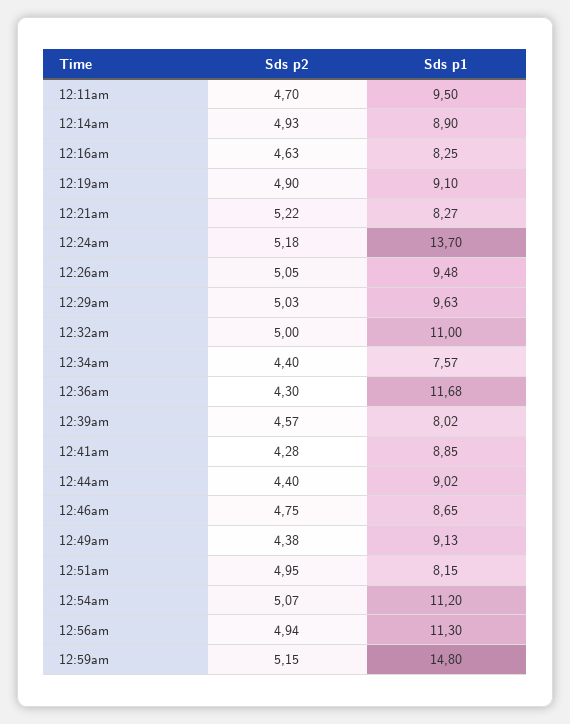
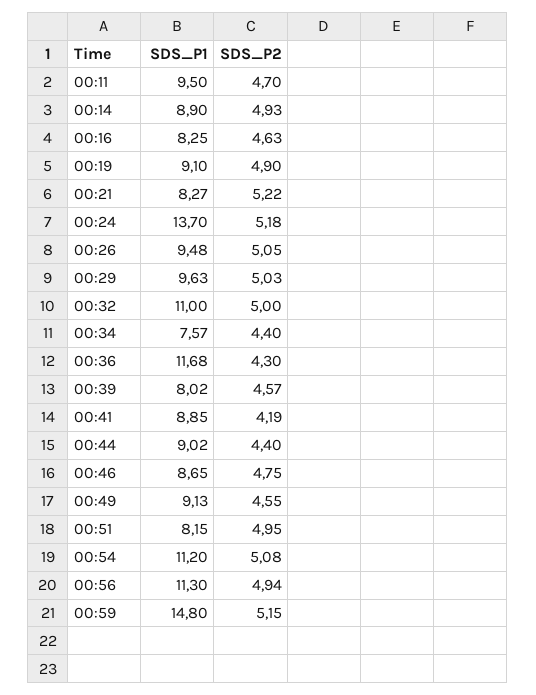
Sds p2, 12:41am: 4.28 -> 4.19
Sds p2, 12:49am: 4.38 -> 4.55
Sds p2, 12:54am: 5.07 -> 5.08

